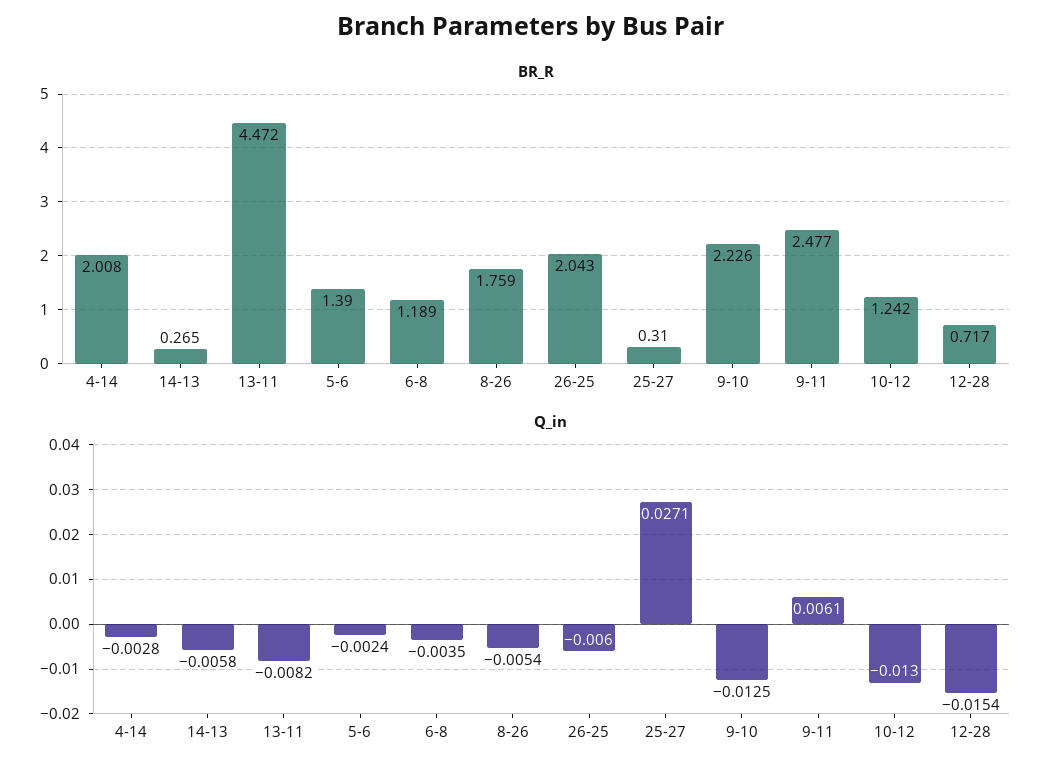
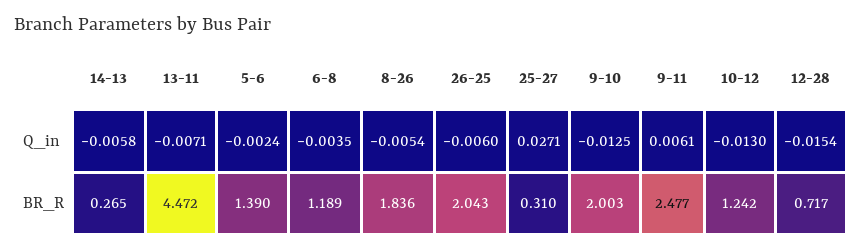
BR_R, 4-14: 2.008 -> none
BR_R, 8-26: 1.759 -> 1.836
BR_R, 9-10: 2.226 -> 2.003
Q_in, 4-14: -0.0028 -> none
Q_in, 13-11: -0.0082 -> -0.0071

